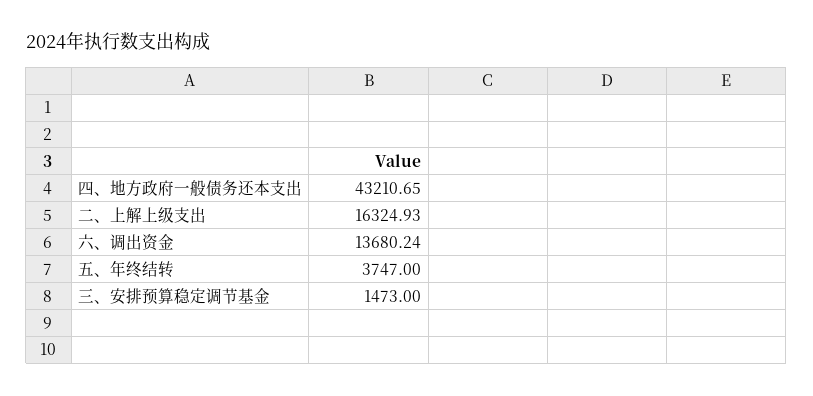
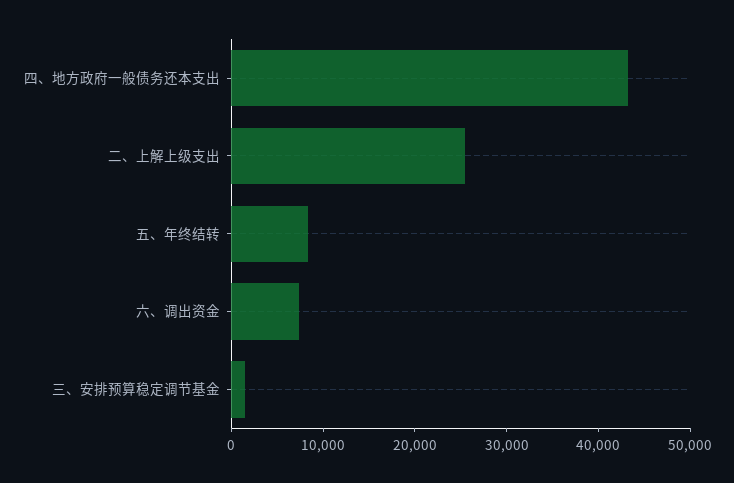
二、上解上级支出: 16324.93 -> 26000
六、调出资金: 13680.24 -> 8000
五、年终结转: 3747 -> 8000

